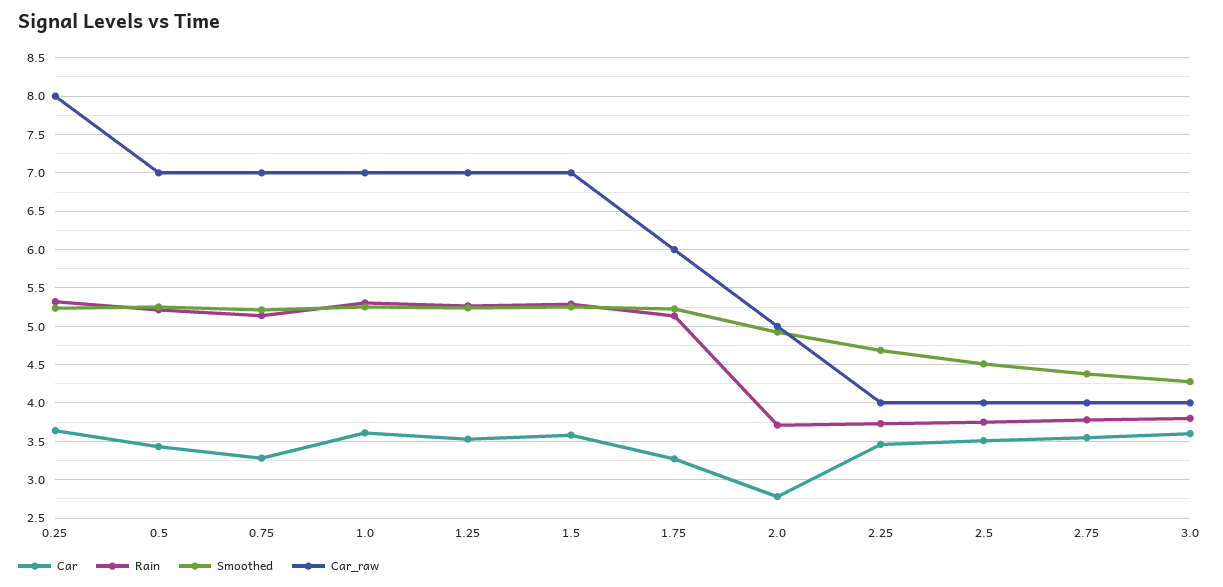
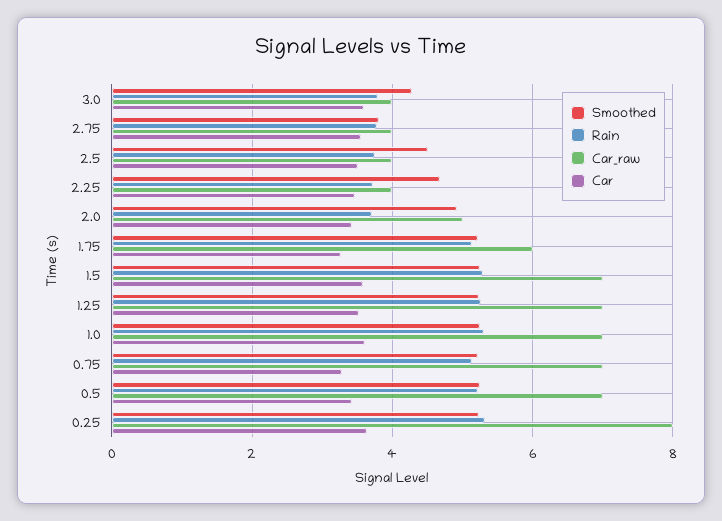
Car, 2.0: 2.8 -> 3.4
Smoothed, 2.75: 4.4 -> 3.8

